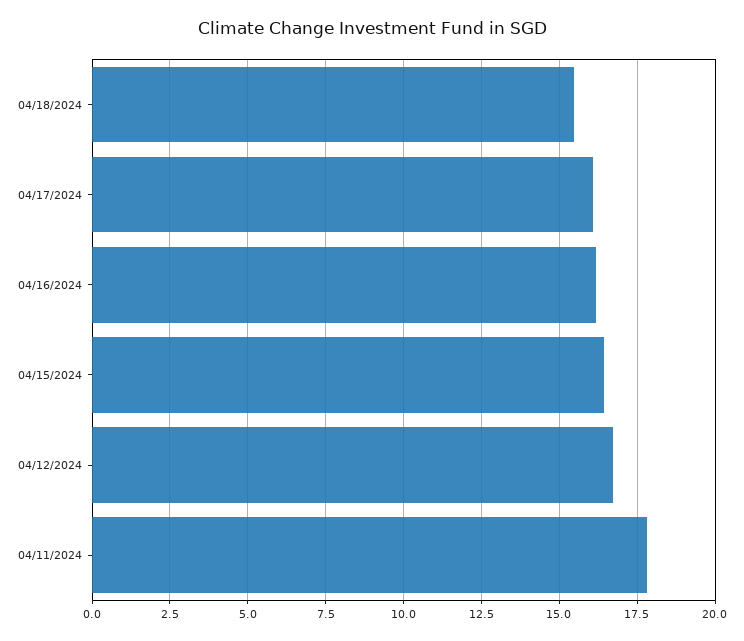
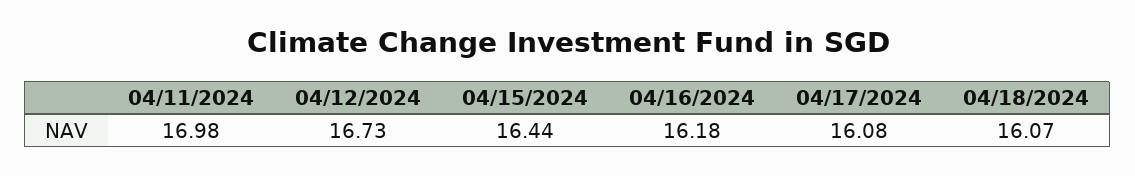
04/18/2024: 15.5 -> 16.07
04/11/2024: 17.75 -> 16.98

